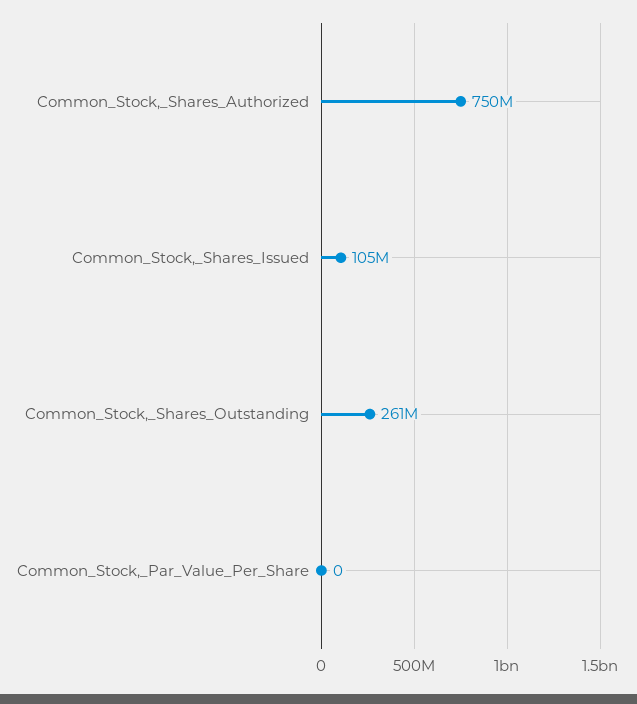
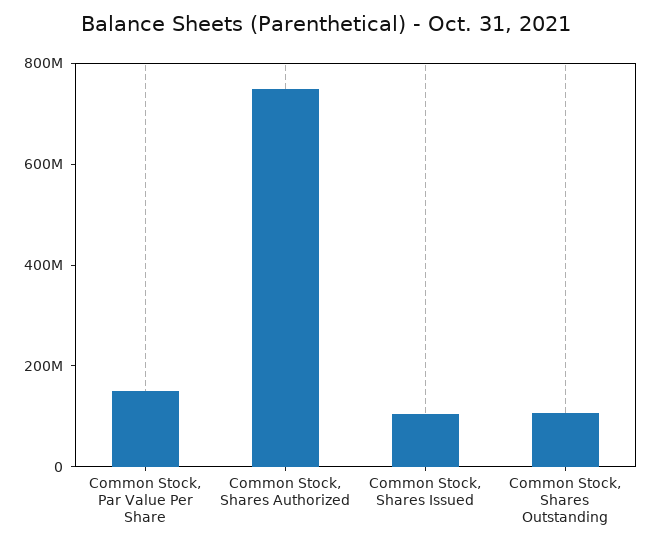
Common_Stock,_Shares_Outstanding: 261000000 -> 100000000
Common_Stock,_Par_Value_Per_Share: 0 -> 150000000

